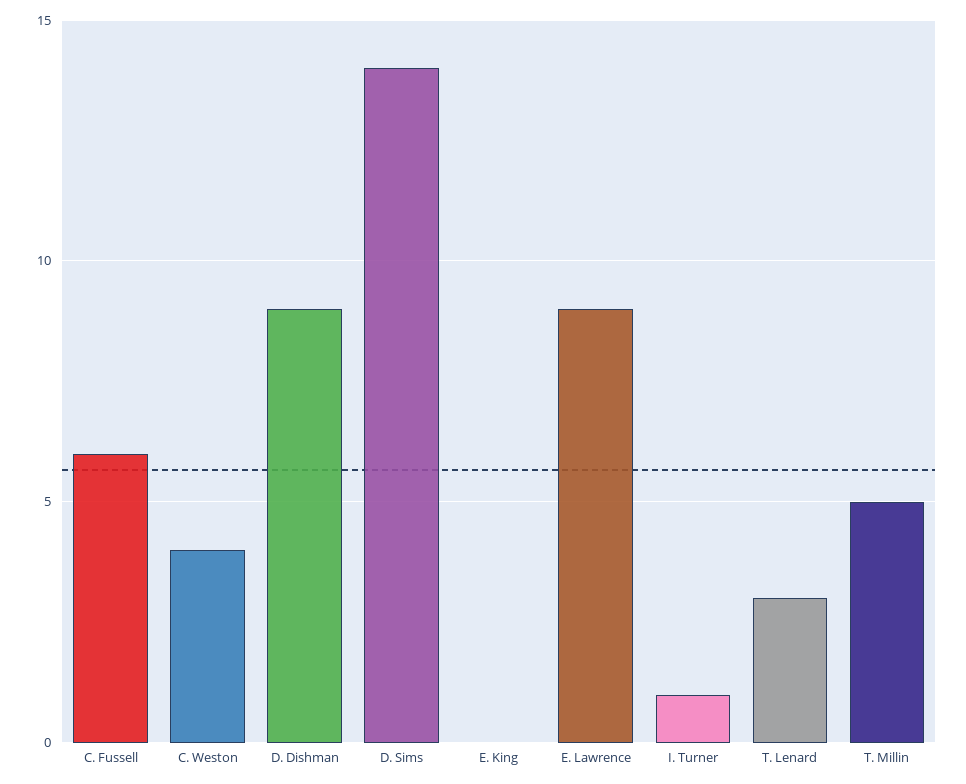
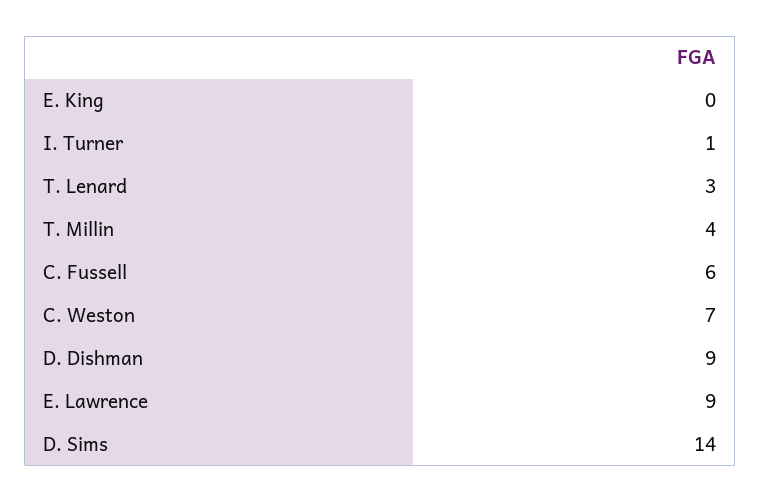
C. Weston: 4 -> 7
T. Millin: 5 -> 4

